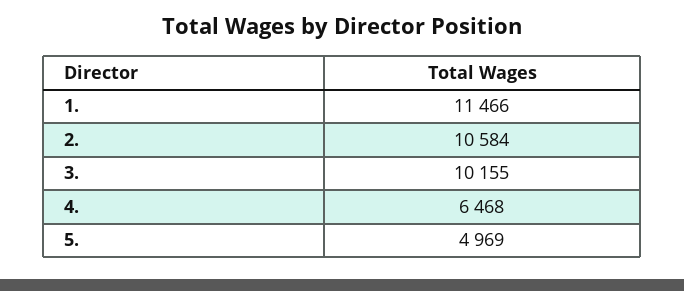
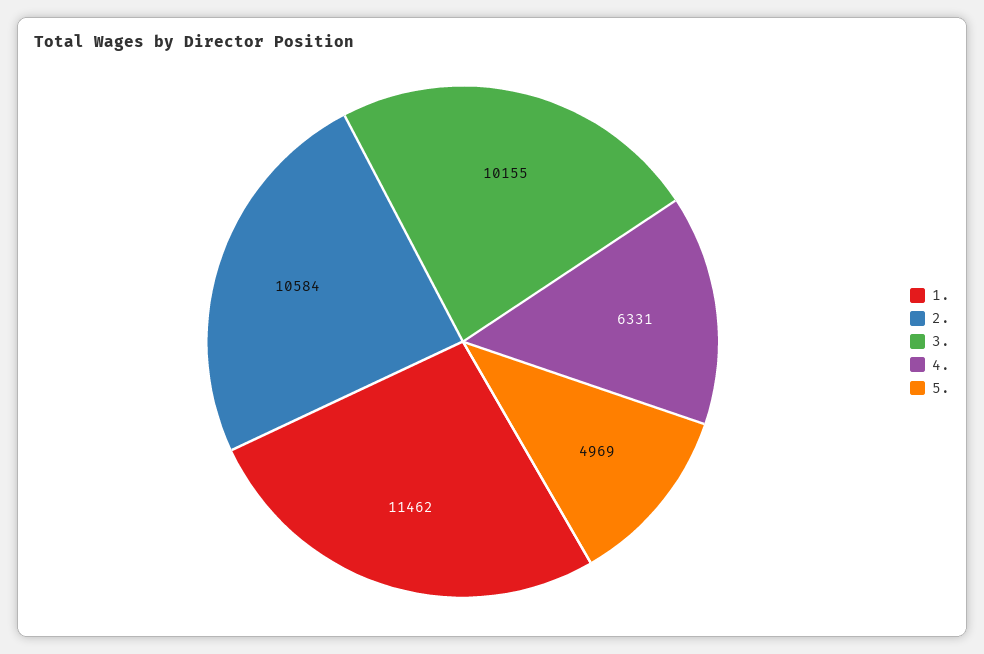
1.: 11466 -> 11462
4.: 6468 -> 6331

